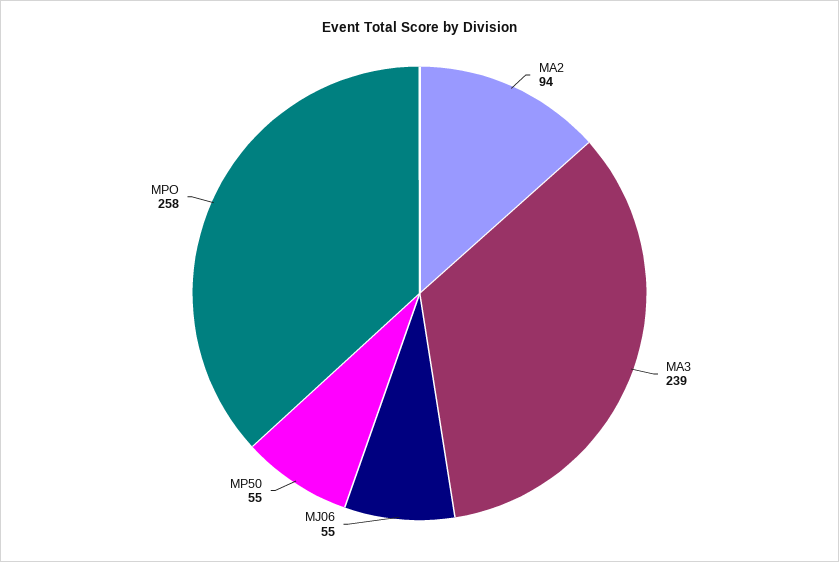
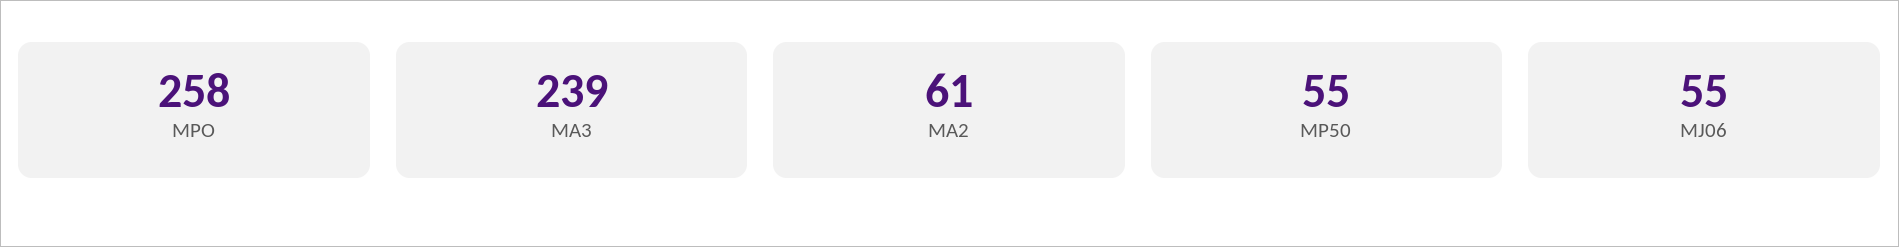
MA2: 94 -> 61

